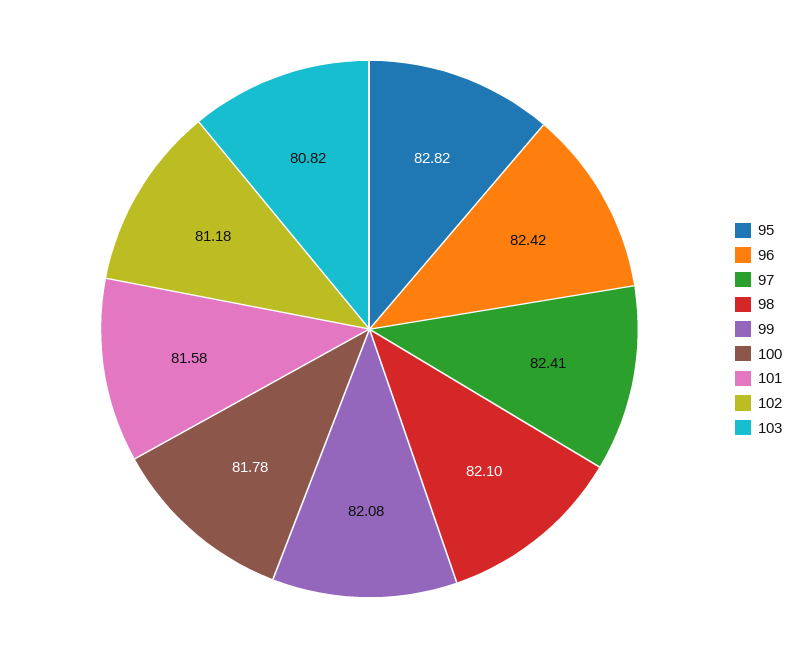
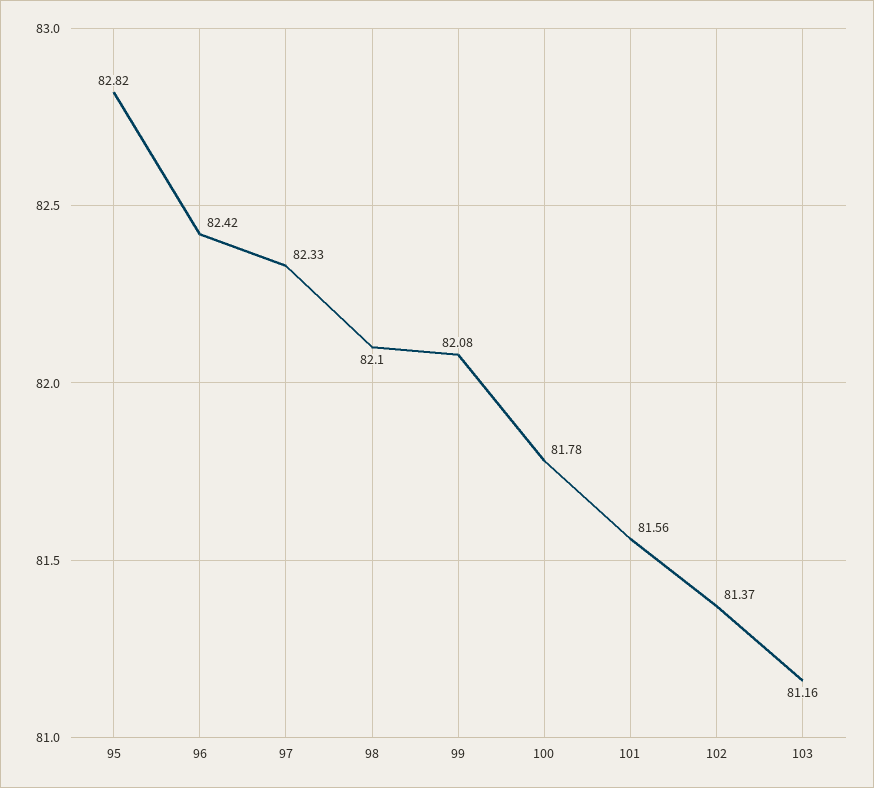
97: 82.41 -> 82.33
101: 81.58 -> 81.56
102: 81.18 -> 81.37
103: 80.82 -> 81.16

